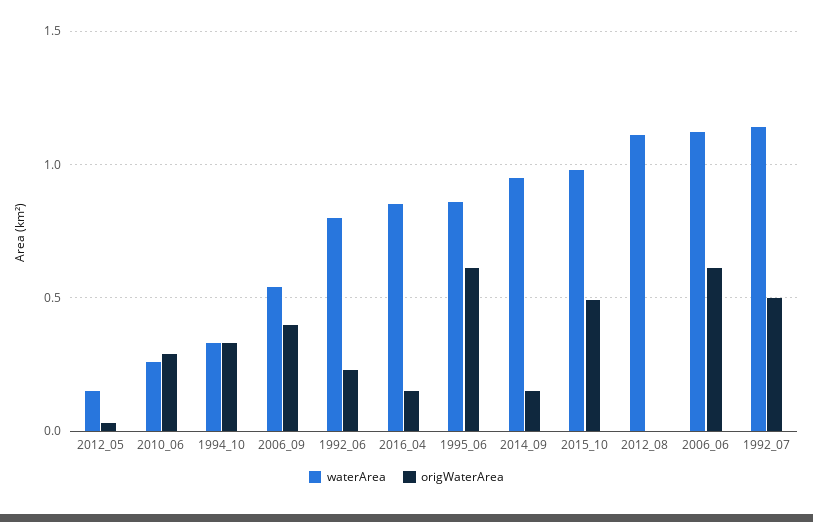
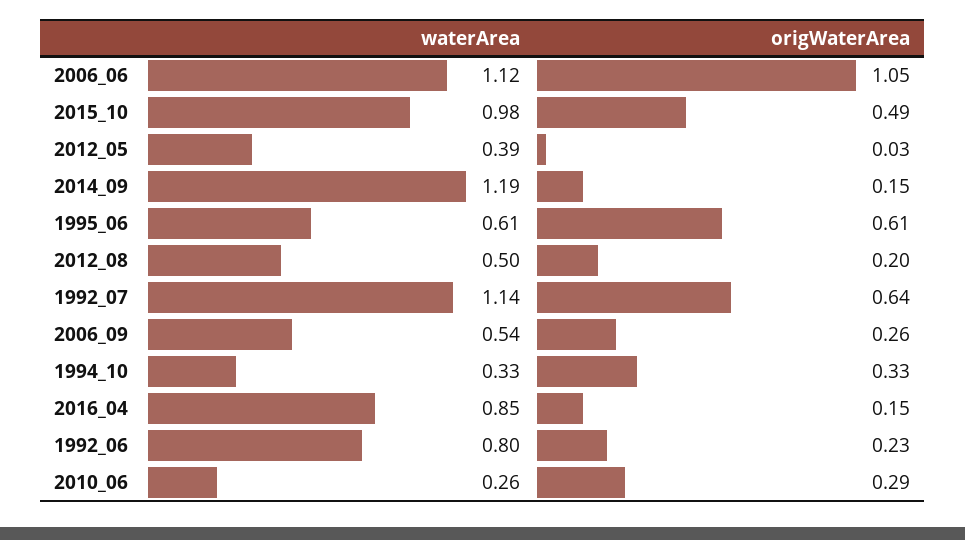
waterArea, 2012_05: 0.15 -> 0.39
origWaterArea, 2006_09: 0.4 -> 0.26
waterArea, 1995_06: 0.85 -> 0.61
waterArea, 2014_09: 0.95 -> 1.19
waterArea, 2012_08: 1.1 -> 0.5
origWaterArea, 2012_08: 0 -> 0.2
origWaterArea, 2006_06: 0.6 -> 1.05
origWaterArea, 1992_07: 0.5 -> 0.64

